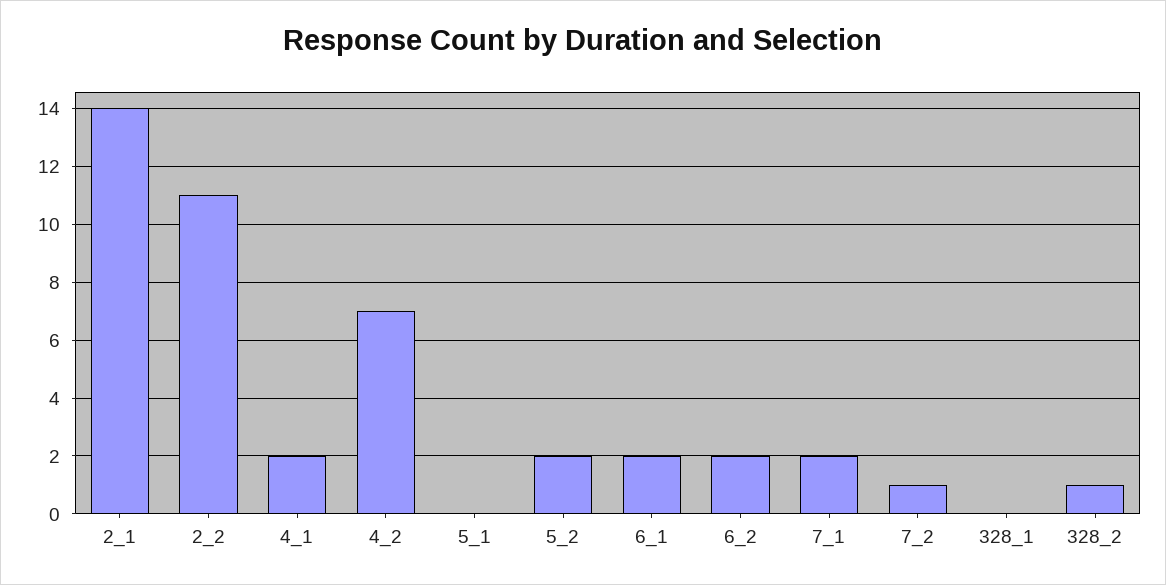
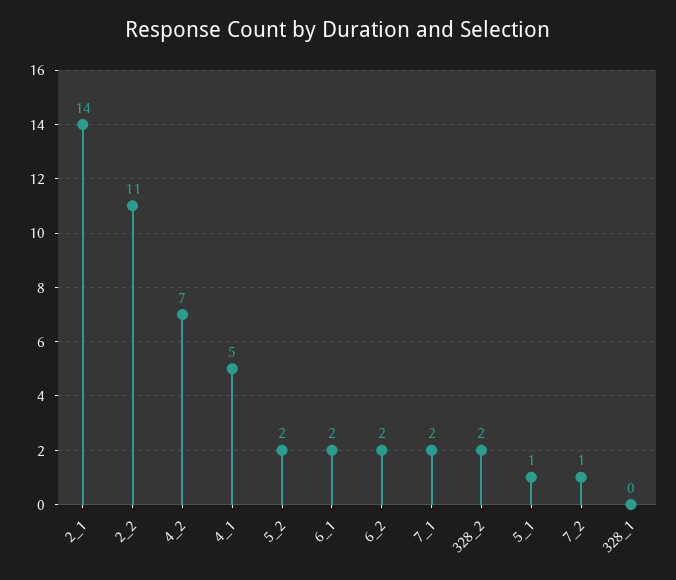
4_1: 2 -> 5
5_1: 0 -> 1
328_2: 1 -> 2

